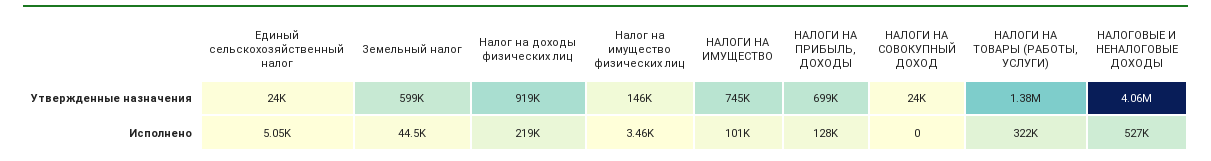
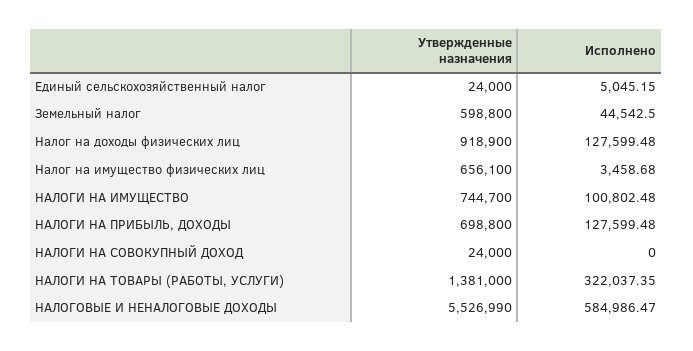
Налог на имущество физических лиц, Утвержденные назначения: 146000 -> 656100
НАЛОГОВЫЕ И НЕНАЛОГОВЫЕ ДОХОДЫ, Утвержденные назначения: 4060000 -> 5526990
Налог на доходы физических лиц, Исполнено: 219000 -> 127599.48
НАЛОГОВЫЕ И НЕНАЛОГОВЫЕ ДОХОДЫ, Исполнено: 527000 -> 584986.47

